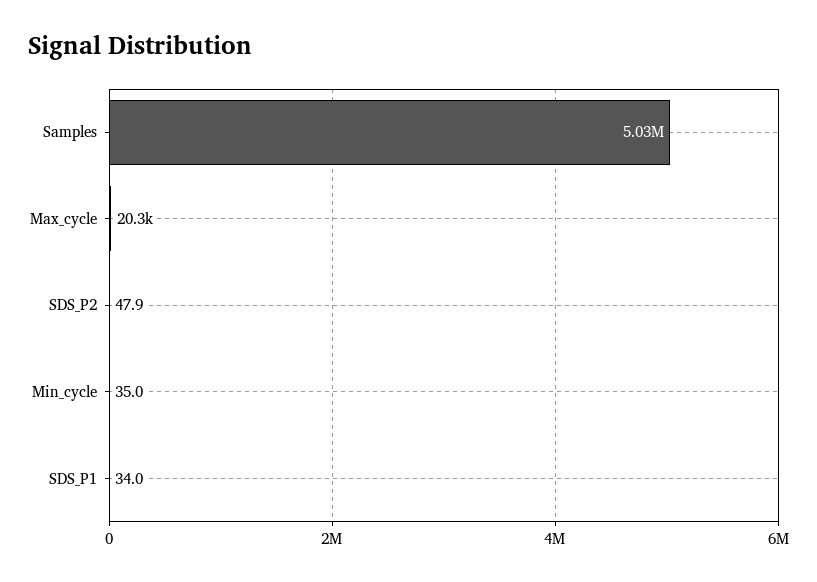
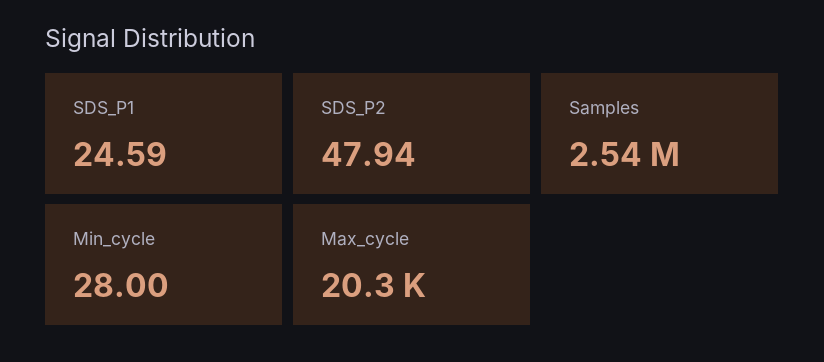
Samples: 5030000 -> 2540000
Min_cycle: 35 -> 28
SDS_P1: 34 -> 24.59

